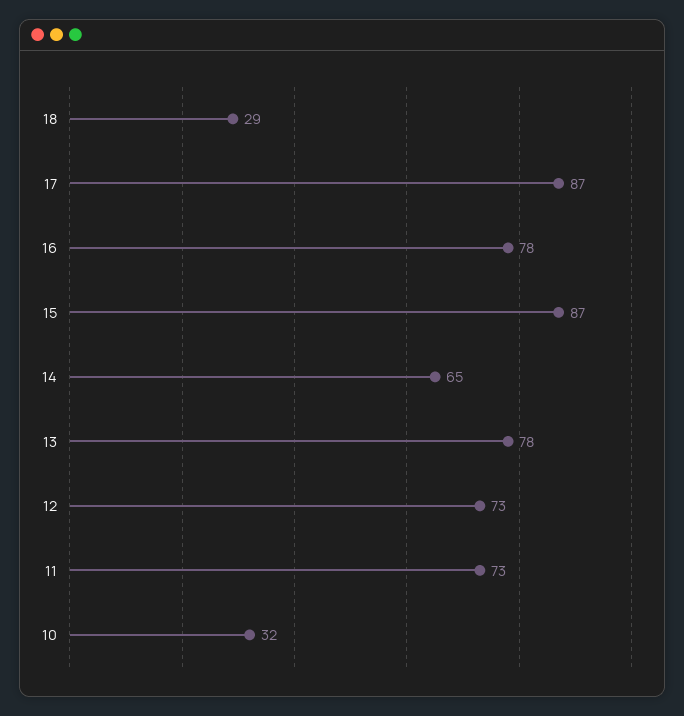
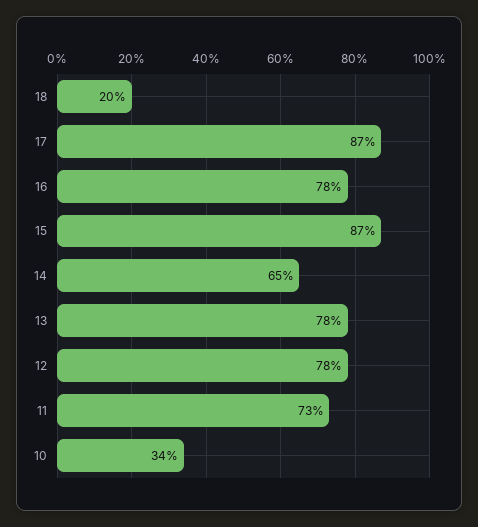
18: 29 -> 20
12: 73 -> 78
10: 32 -> 34

